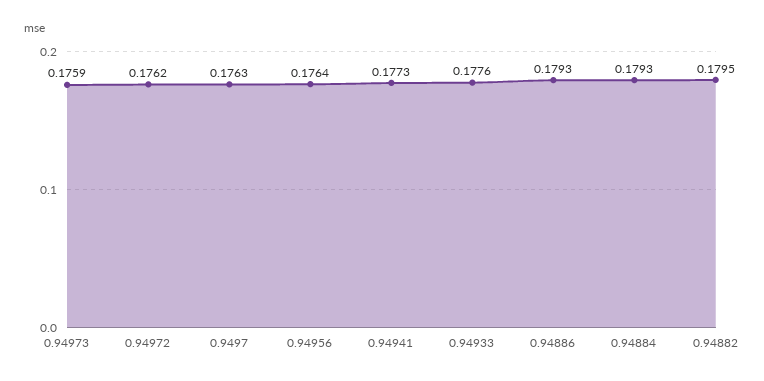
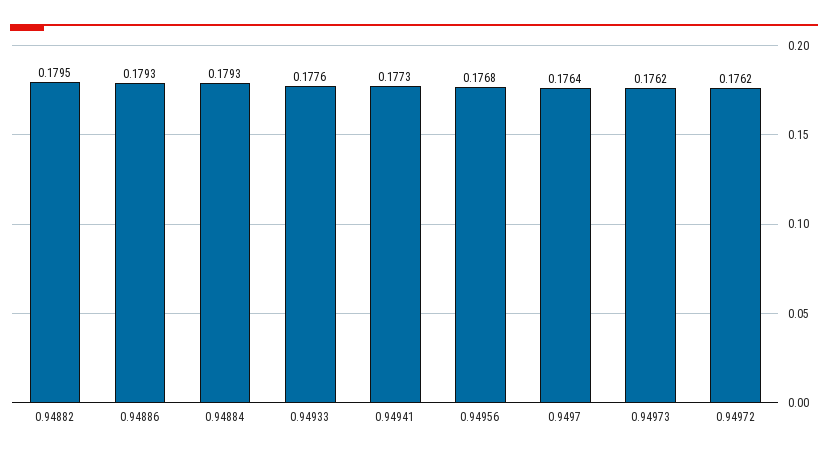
0.94973: 0.1759 -> 0.1762
0.9497: 0.1763 -> 0.1764
0.94956: 0.1764 -> 0.1768

